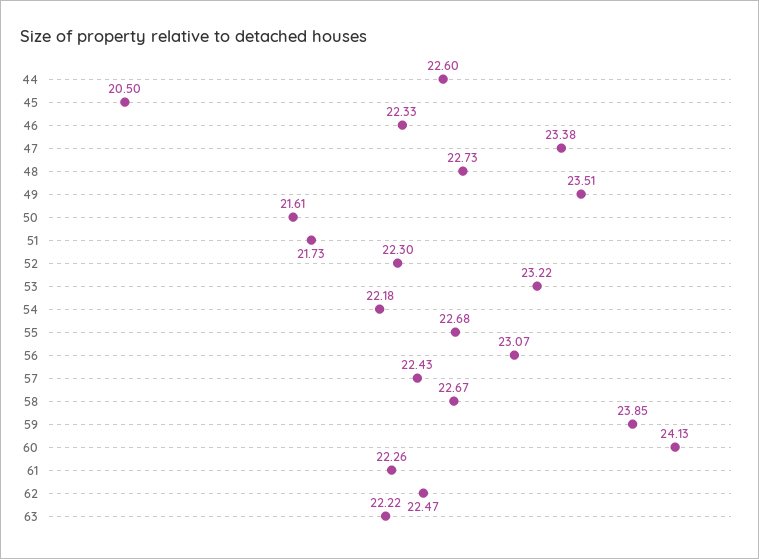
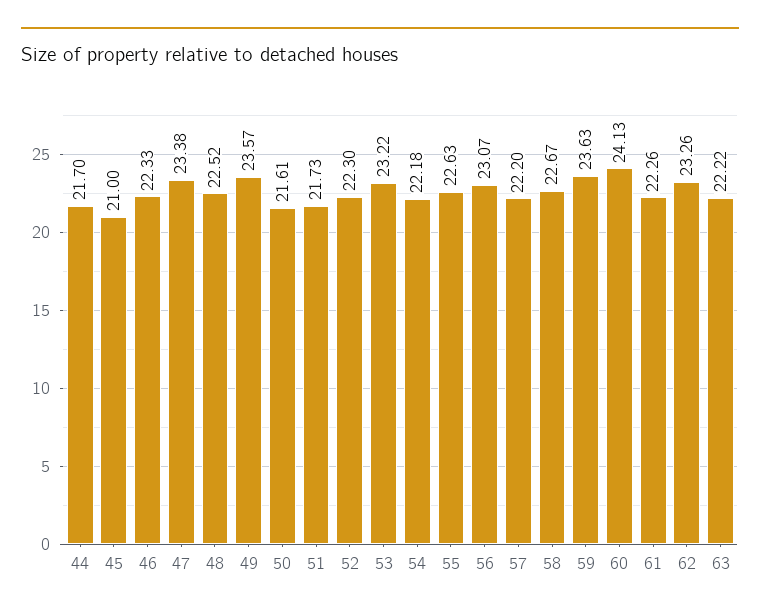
44: 22.6 -> 21.7
45: 20.5 -> 21
48: 22.73 -> 22.52
49: 23.51 -> 23.57
55: 22.68 -> 22.63
57: 22.43 -> 22.2
59: 23.85 -> 23.63
62: 22.47 -> 23.26

